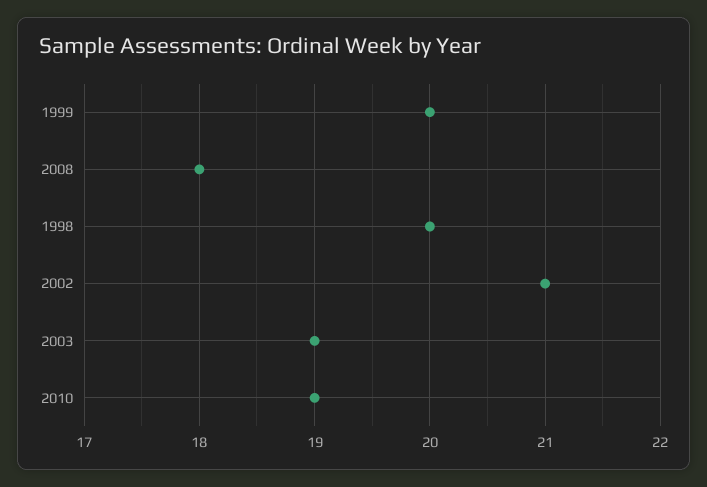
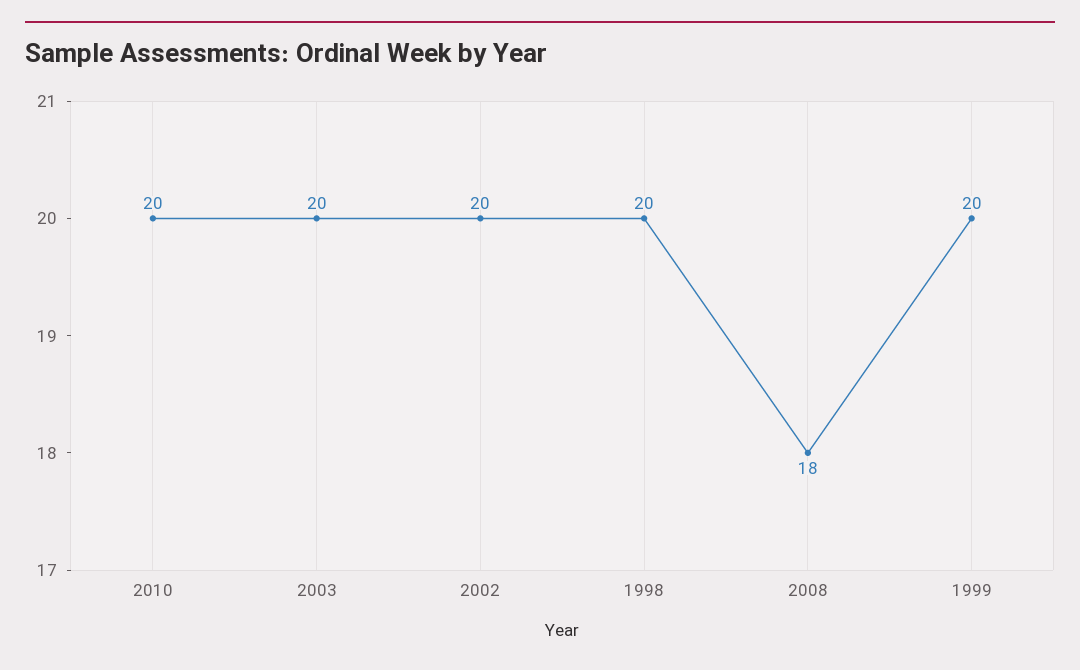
2002: 21 -> 20
2003: 19 -> 20
2010: 19 -> 20

